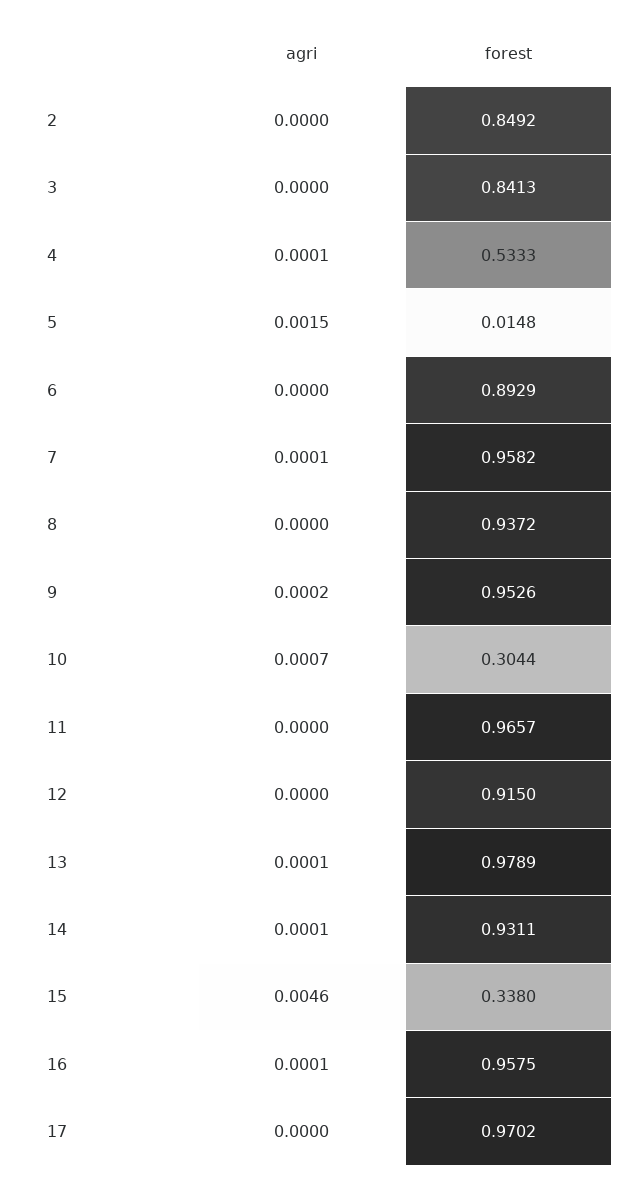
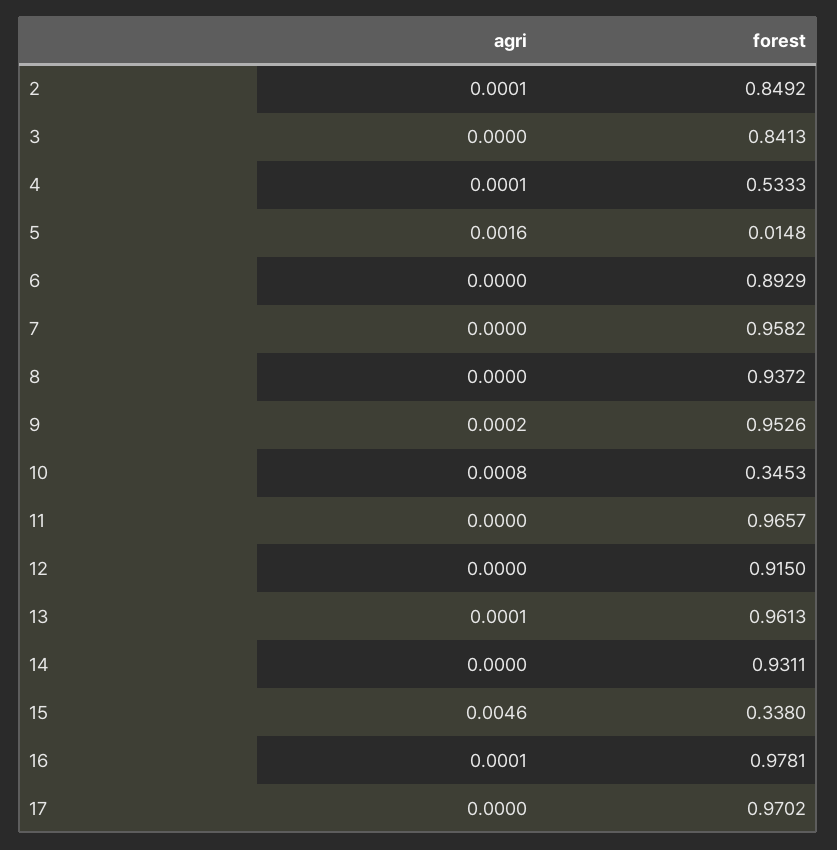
agri, 2: 0 -> 0.0001
agri, 5: 0.0015 -> 0.0016
agri, 7: 0.0001 -> 0
agri, 10: 0.0007 -> 0.0008
forest, 10: 0.3044 -> 0.3453
forest, 13: 0.9789 -> 0.9613
agri, 14: 0.0001 -> 0
forest, 16: 0.9575 -> 0.9781

